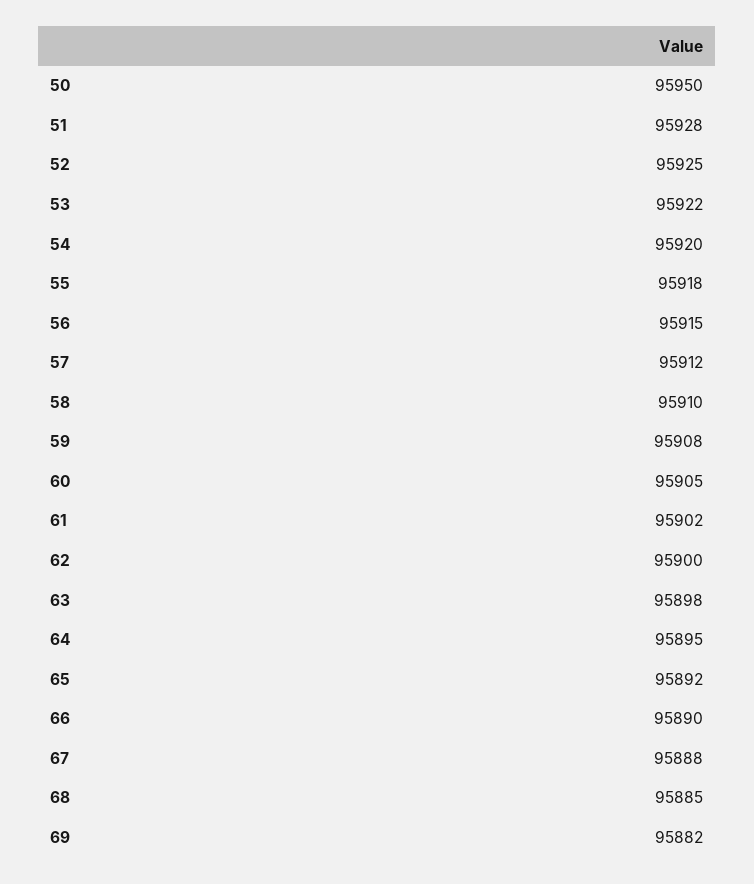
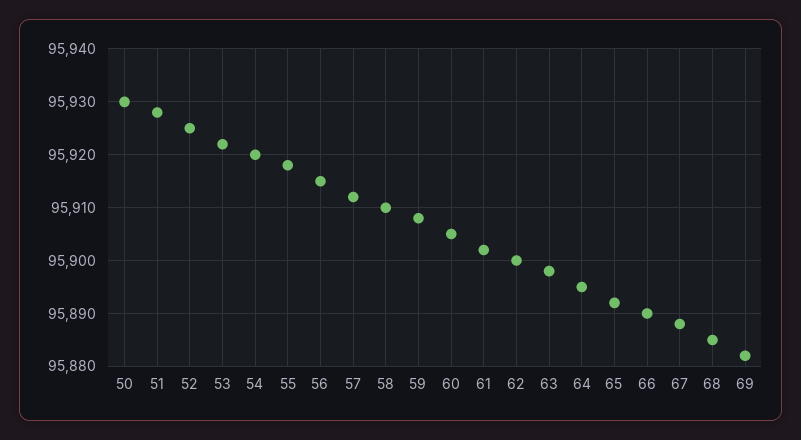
50: 95950 -> 95930

